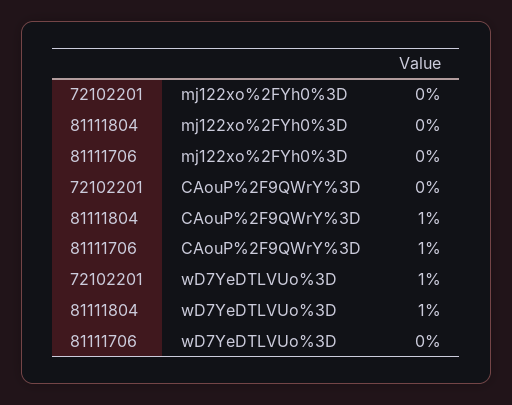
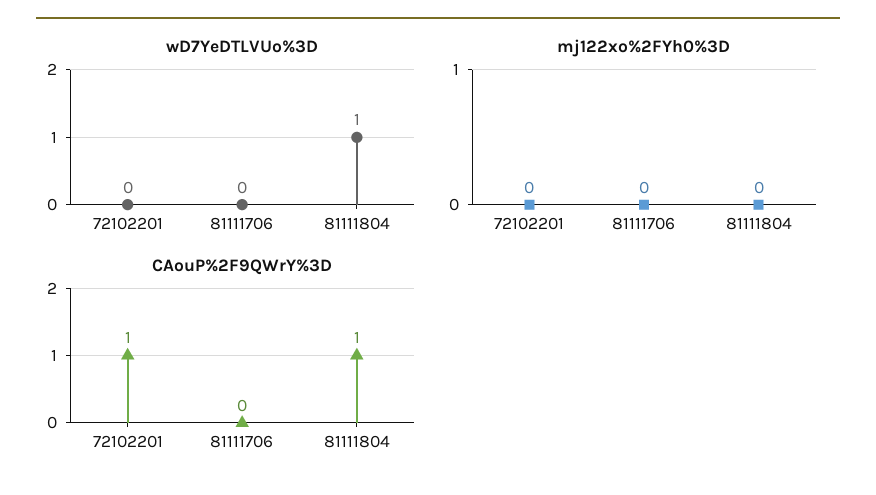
CAouP%2F9QWrY%3D, 72102201: 0 -> 1
CAouP%2F9QWrY%3D, 81111706: 1 -> 0
wD7YeDTLVUo%3D, 72102201: 1 -> 0

